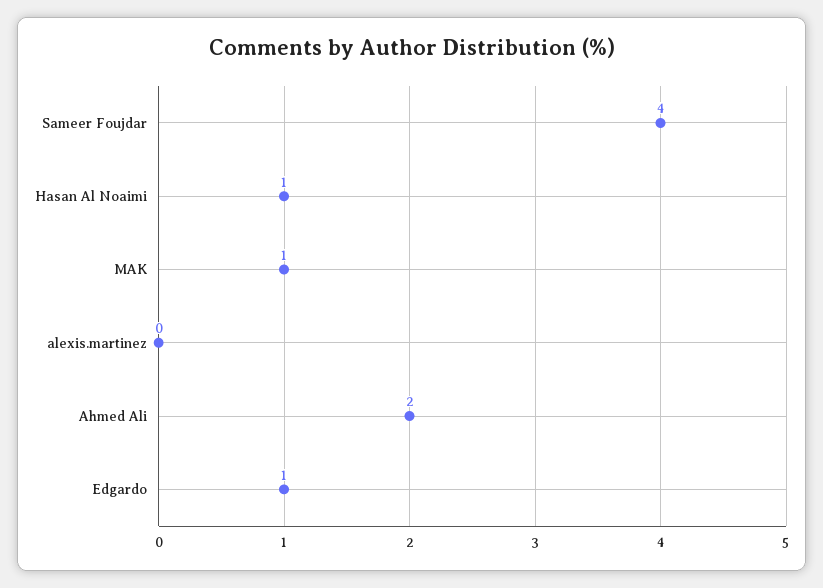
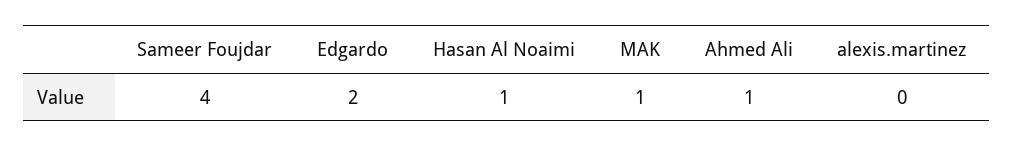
Ahmed Ali: 2 -> 1
Edgardo: 1 -> 2

